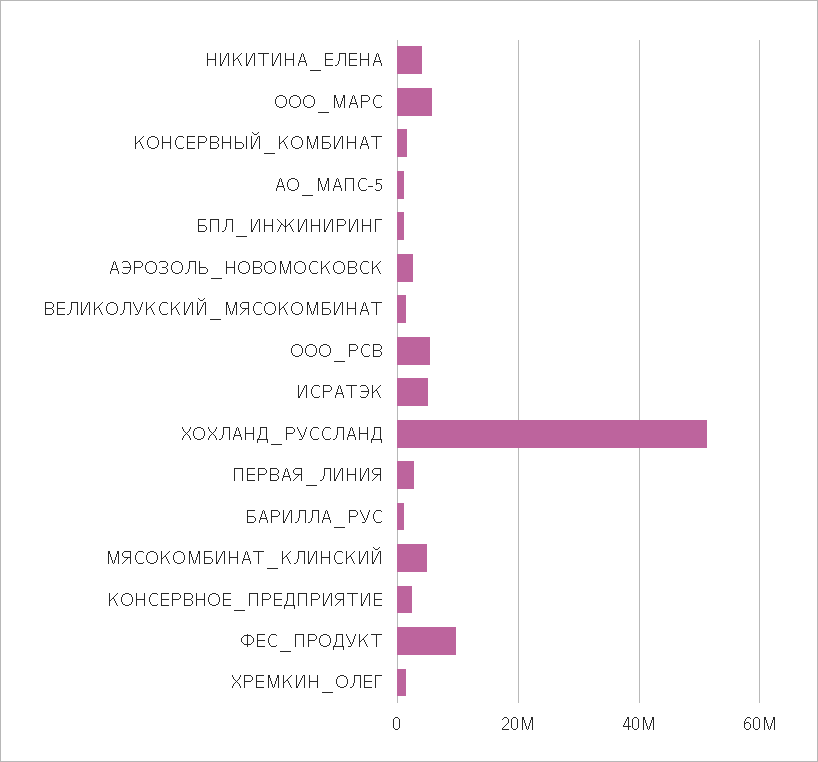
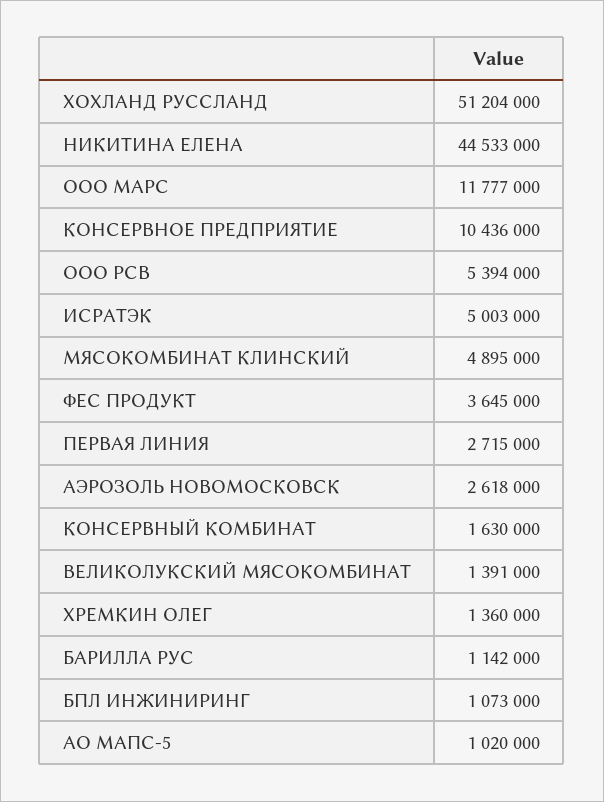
НИКИТИНА_ЕЛЕНА: 4000000 -> 44533000
ООО_МАРС: 6000000 -> 11777000
КОНСЕРВНОЕ_ПРЕДПРИЯТИЕ: 2000000 -> 10436000
ФЕС_ПРОДУКТ: 10000000 -> 3645000

